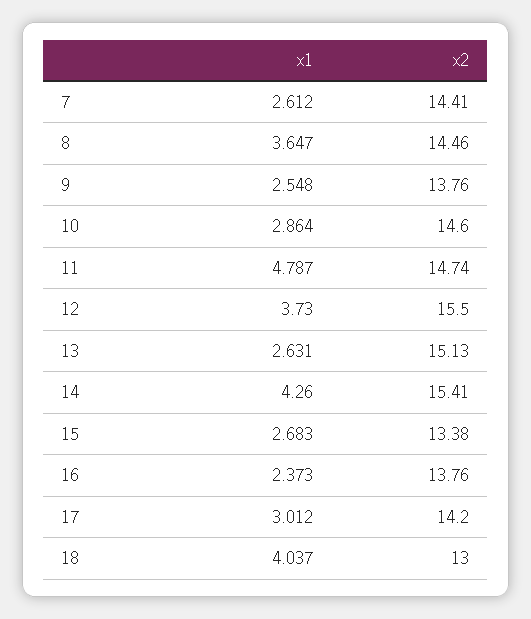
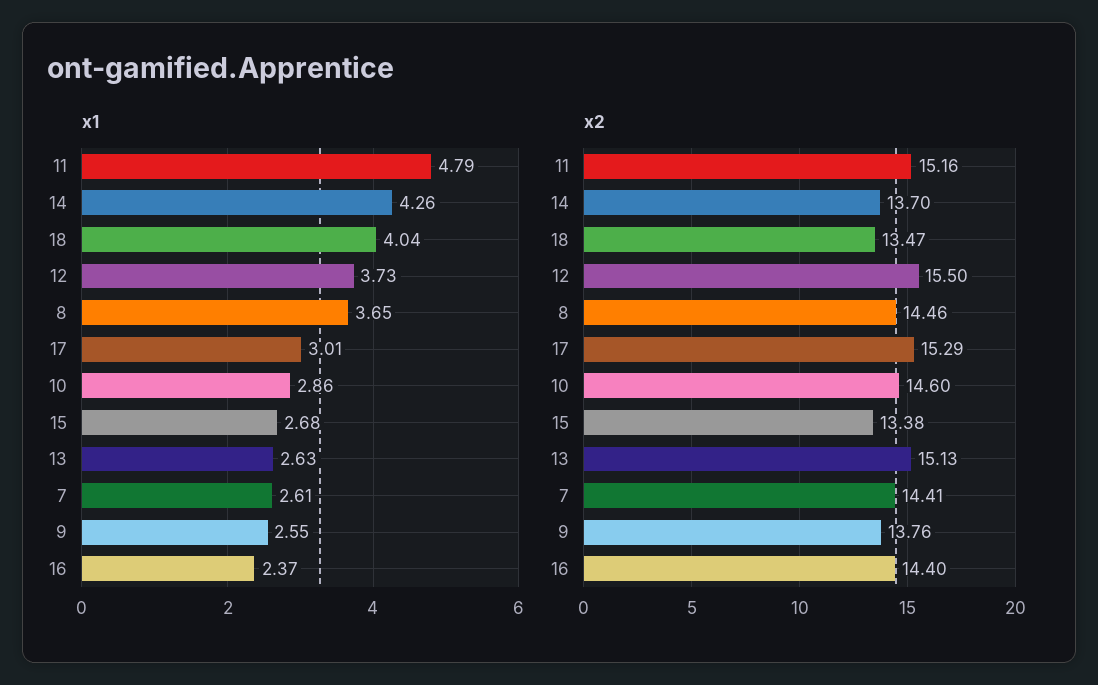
x2, 11: 14.74 -> 15.16
x2, 14: 15.41 -> 13.7
x2, 16: 13.76 -> 14.4
x2, 17: 14.2 -> 15.29
x2, 18: 13 -> 13.47

